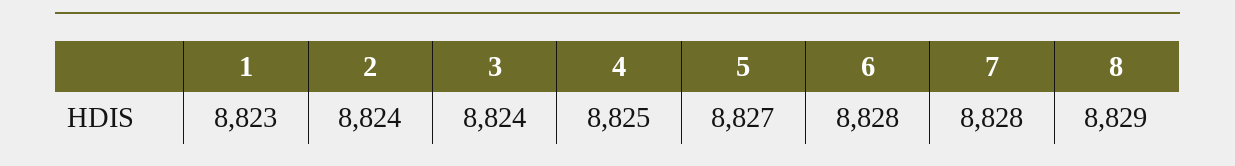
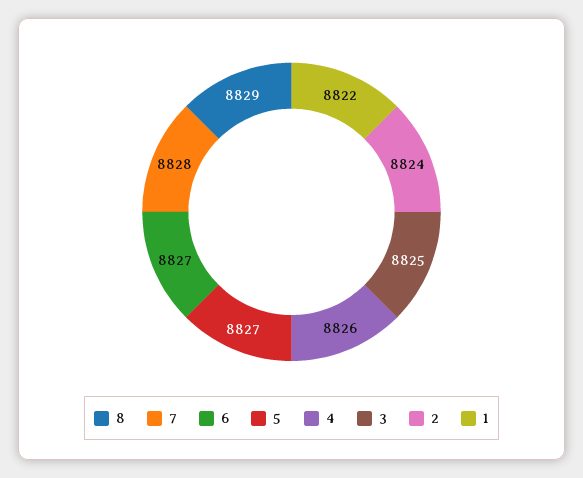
1: 8823 -> 8822
3: 8824 -> 8825
4: 8825 -> 8826
6: 8828 -> 8827

